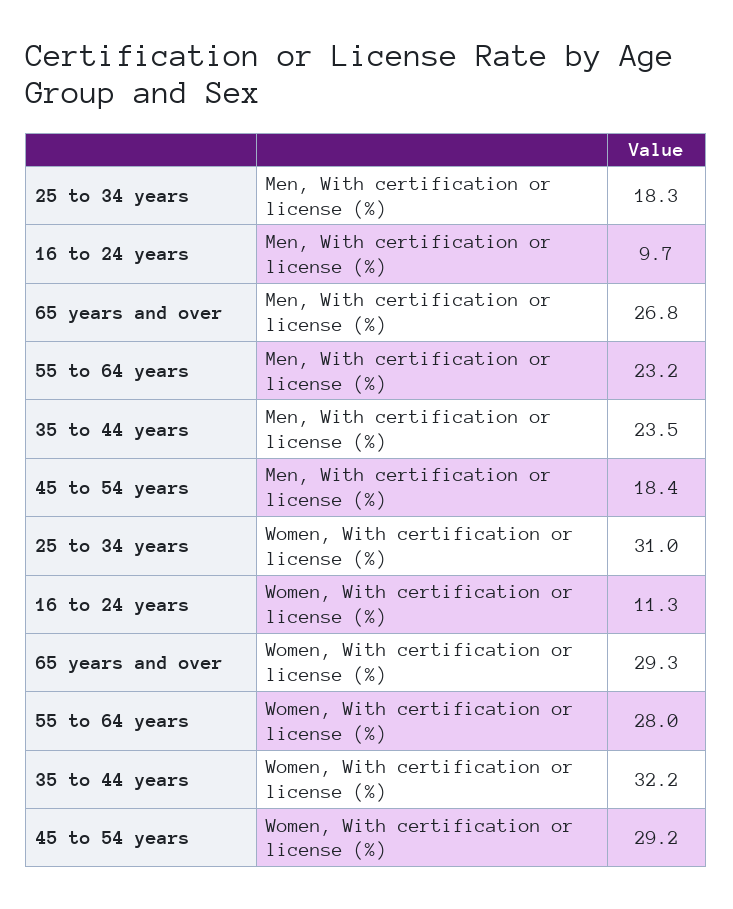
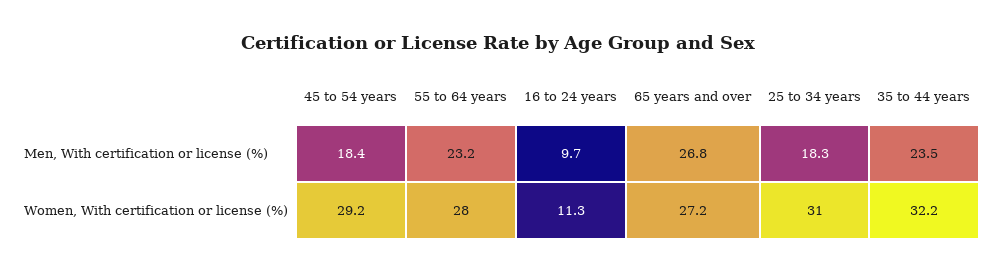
65 years and over, Women, With certification or license (%): 29.3 -> 27.2

